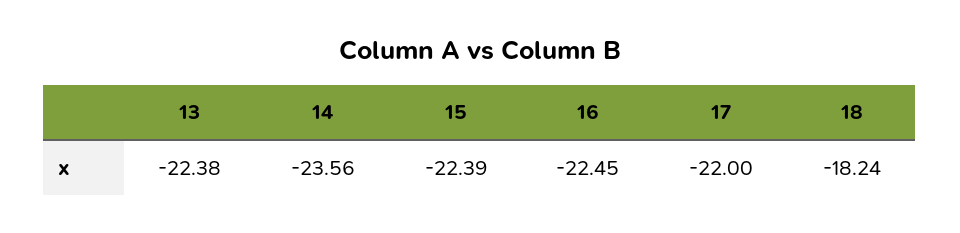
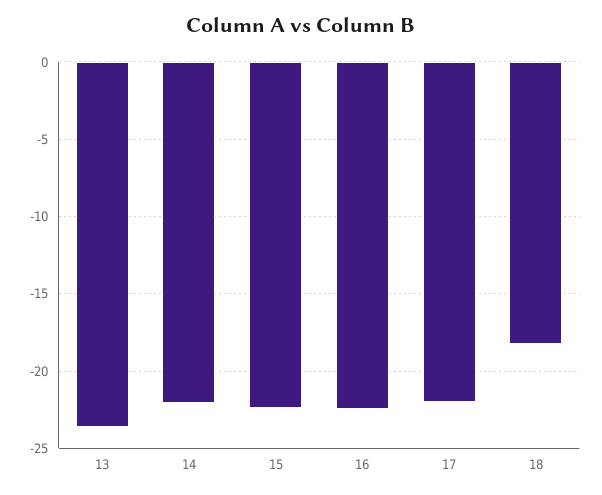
13: -22.38 -> -23.5
14: -23.56 -> -22

